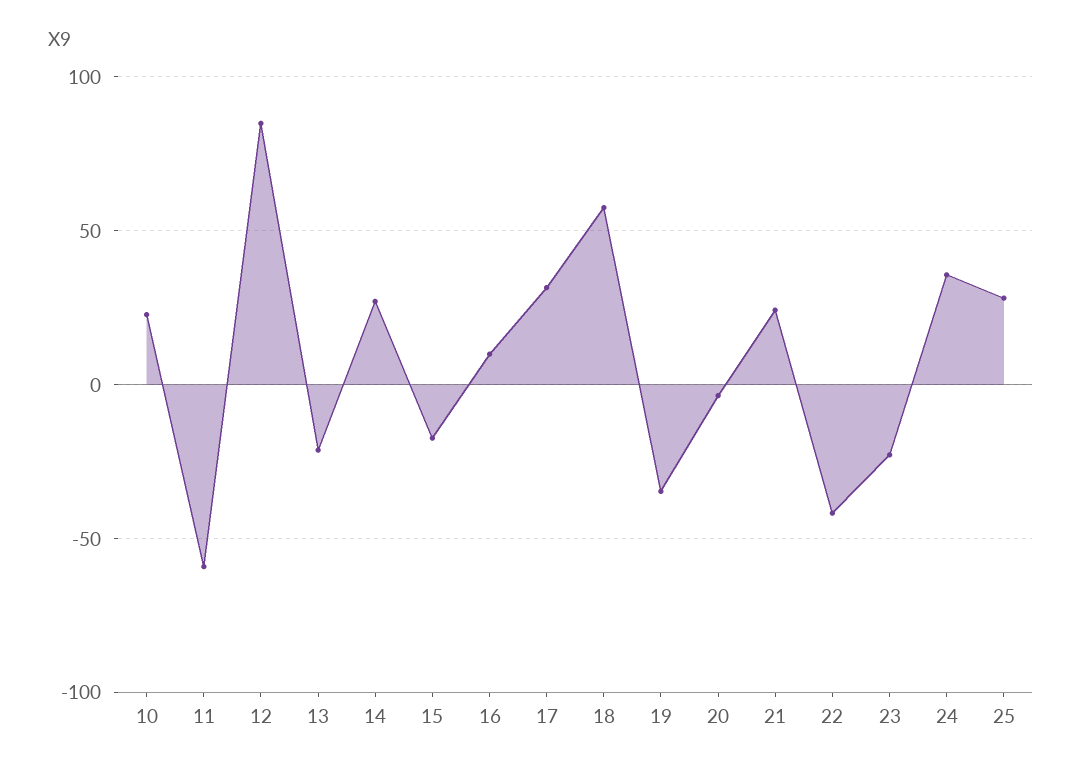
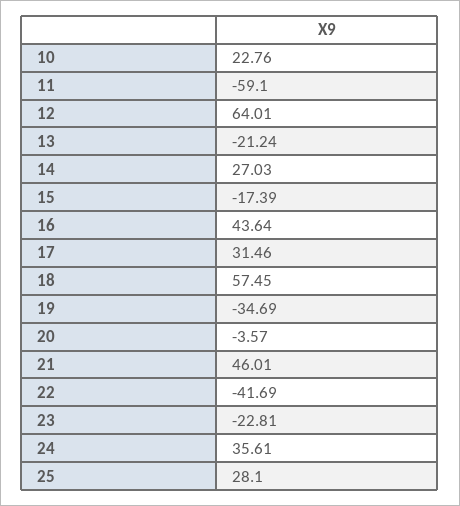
12: 85 -> 64.01
16: 10 -> 43.64
21: 25 -> 46.01

